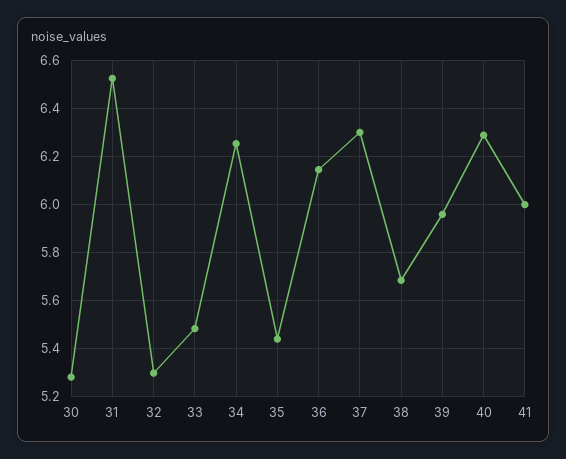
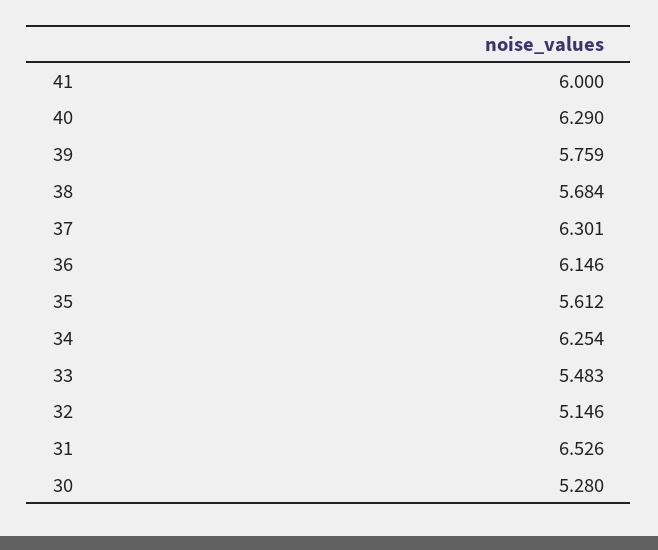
32: 5.3 -> 5.146
35: 5.45 -> 5.612
39: 5.95 -> 5.759

